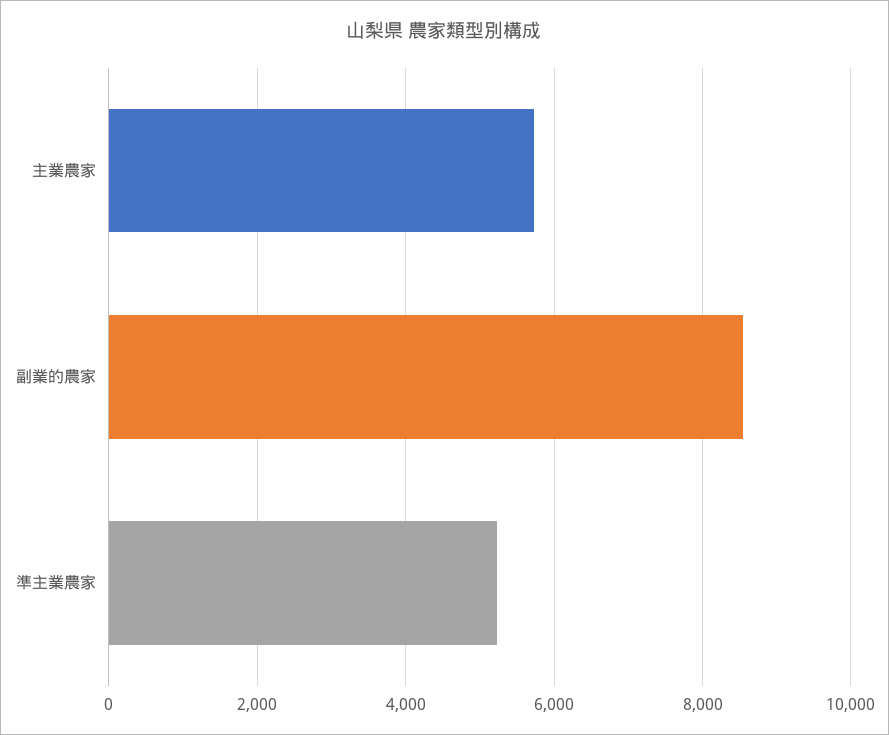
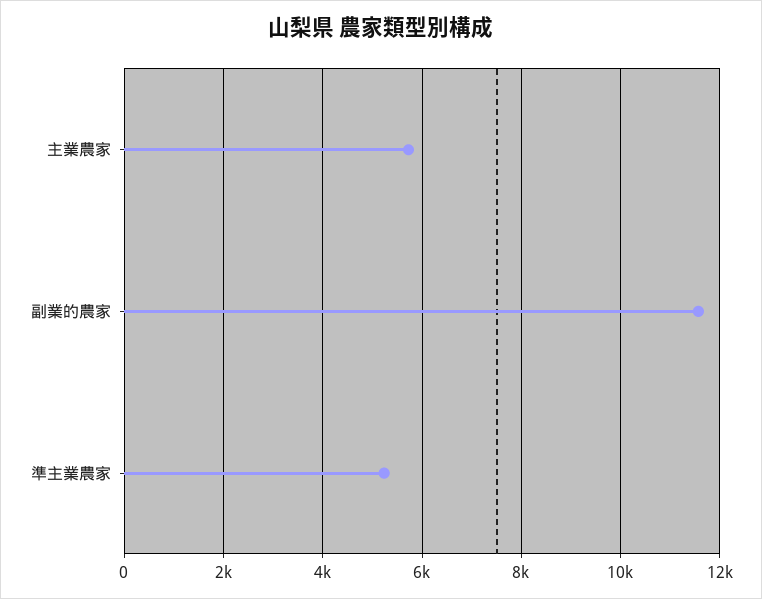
副業的農家: 8600 -> 11600

